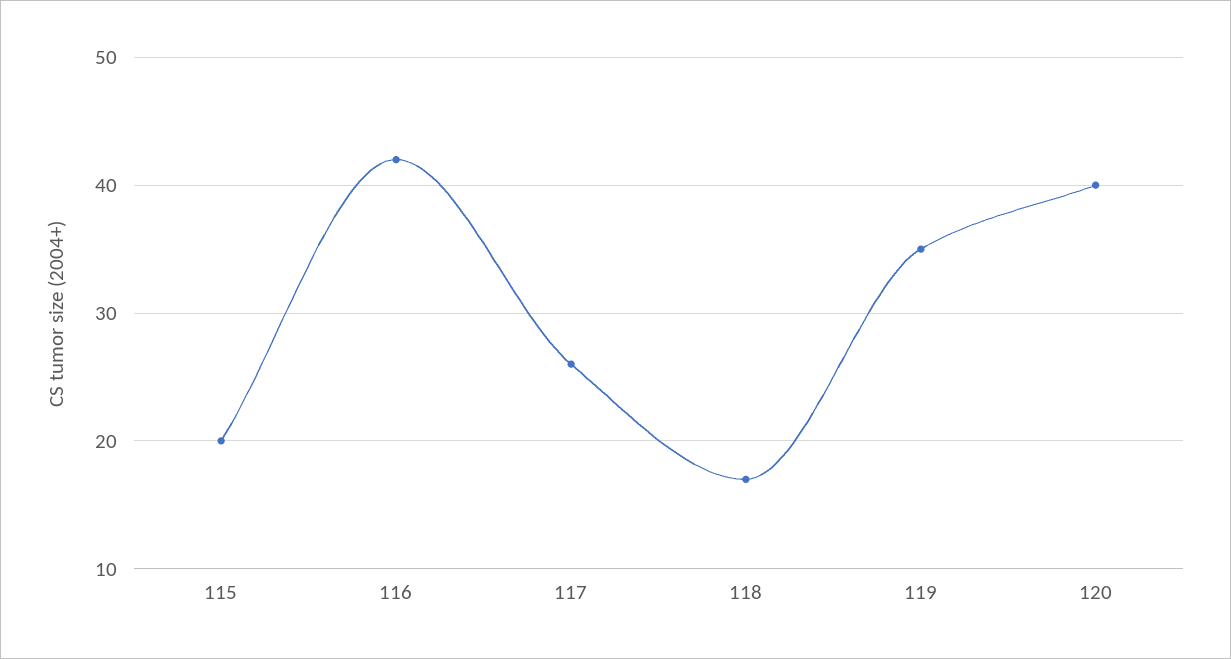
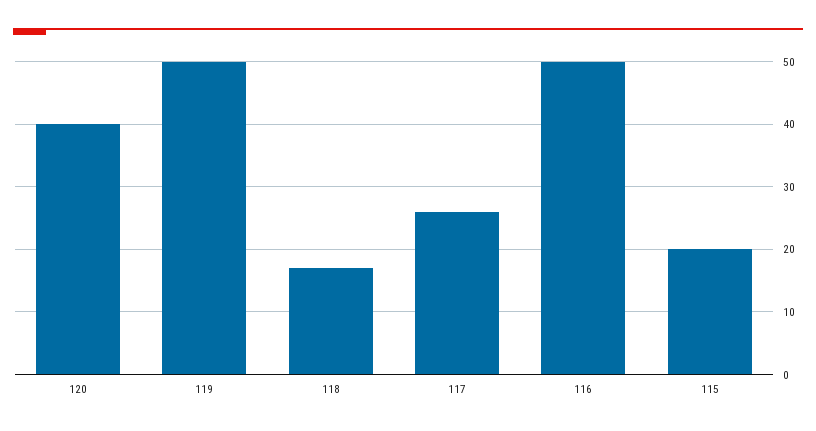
116: 42 -> 50
119: 35 -> 50

